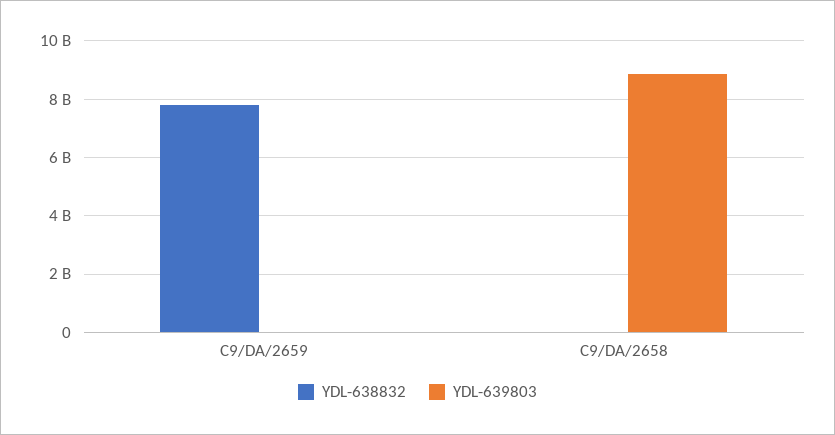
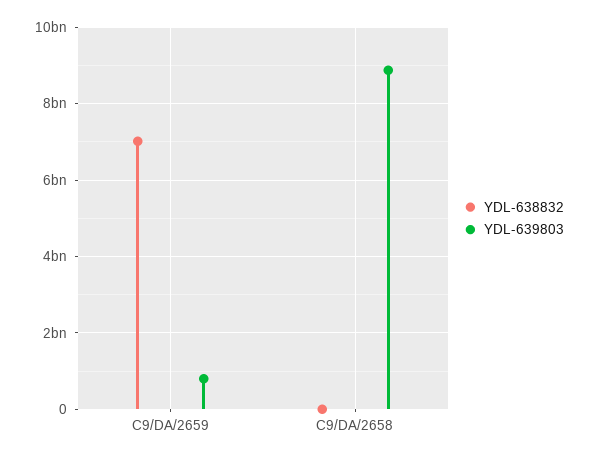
YDL-638832, C9/DA/2659: 7750000000 -> 7000000000
YDL-639803, C9/DA/2659: 0 -> 800000000

